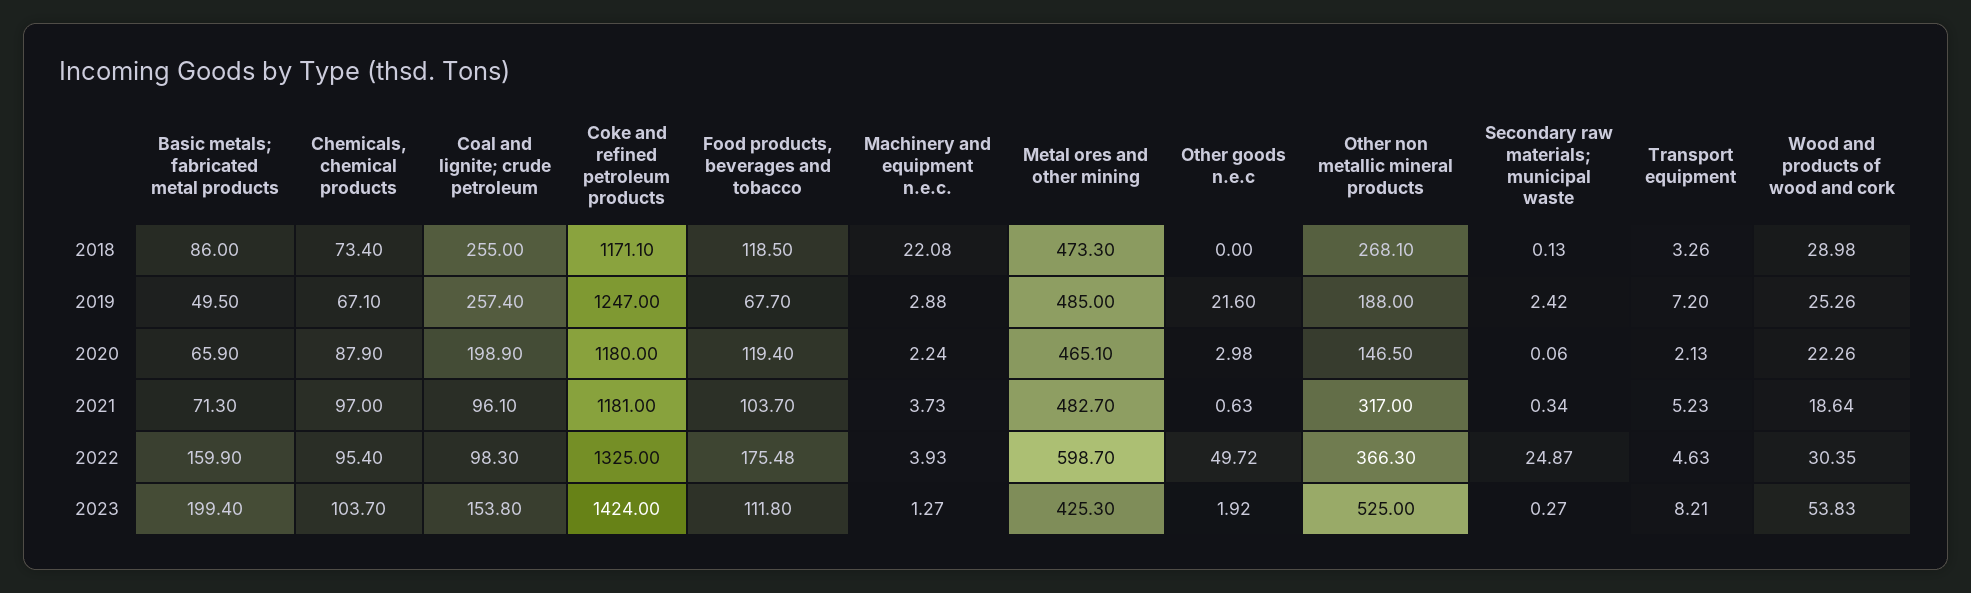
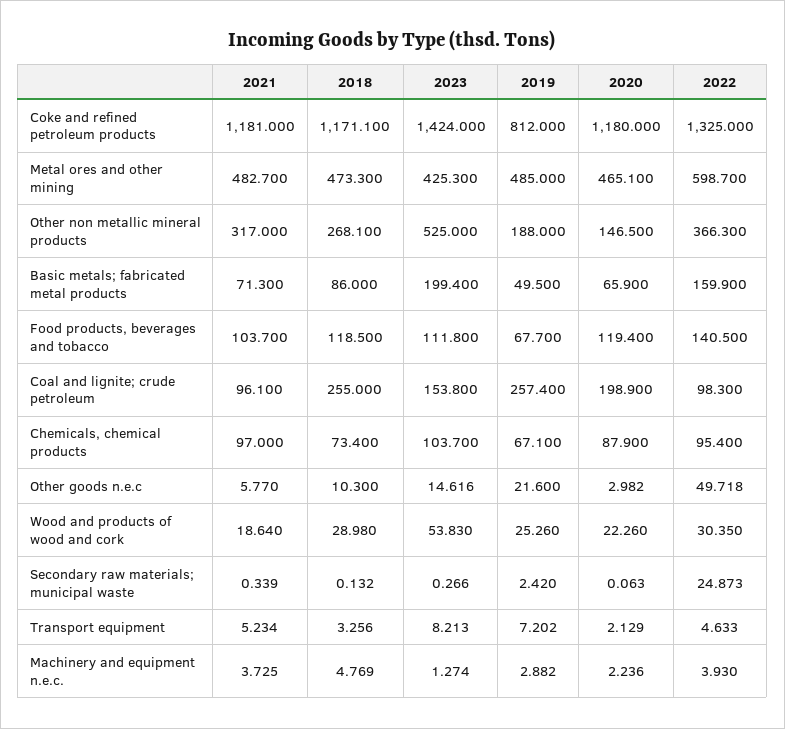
Machinery and equipment n.e.c., 2018: 22.08 -> 4.769
Other goods n.e.c, 2018: 0 -> 10.3
Coke and refined petroleum products, 2019: 1247 -> 812
Other goods n.e.c, 2021: 0.63 -> 5.77
Food products, beverages and tobacco, 2022: 175.48 -> 140.5
Other goods n.e.c, 2023: 1.92 -> 14.616

